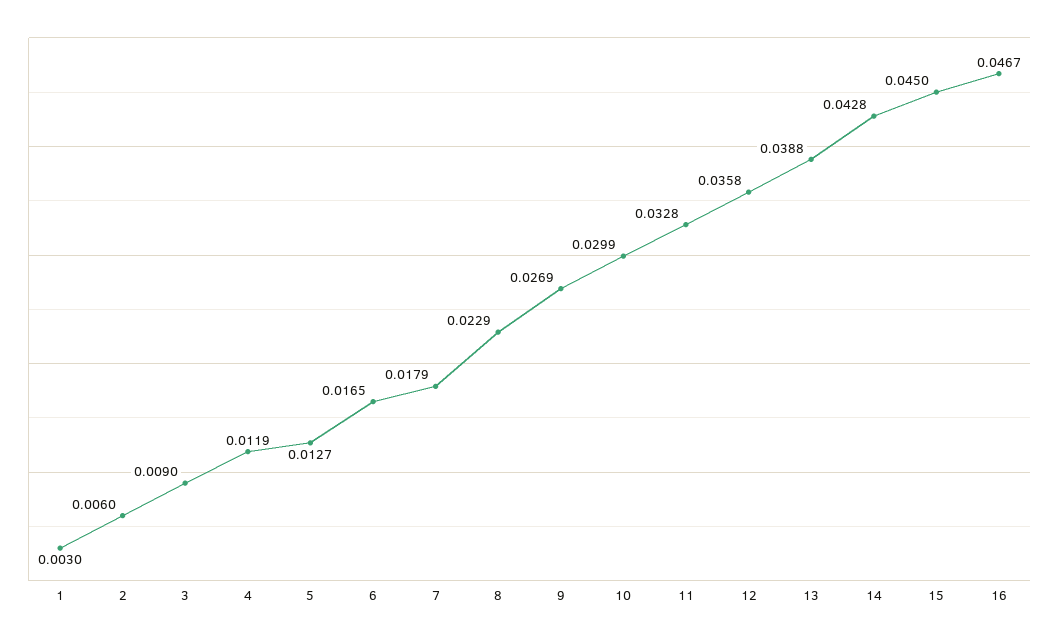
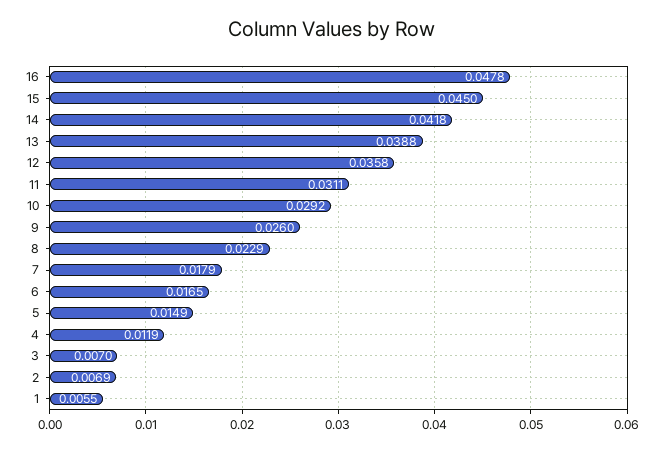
1: 0.003 -> 0.0055
2: 0.006 -> 0.0069
3: 0.009 -> 0.007
5: 0.0127 -> 0.0149
9: 0.0269 -> 0.026
10: 0.0299 -> 0.0292
11: 0.0328 -> 0.0311
14: 0.0428 -> 0.0418
16: 0.0467 -> 0.0478

